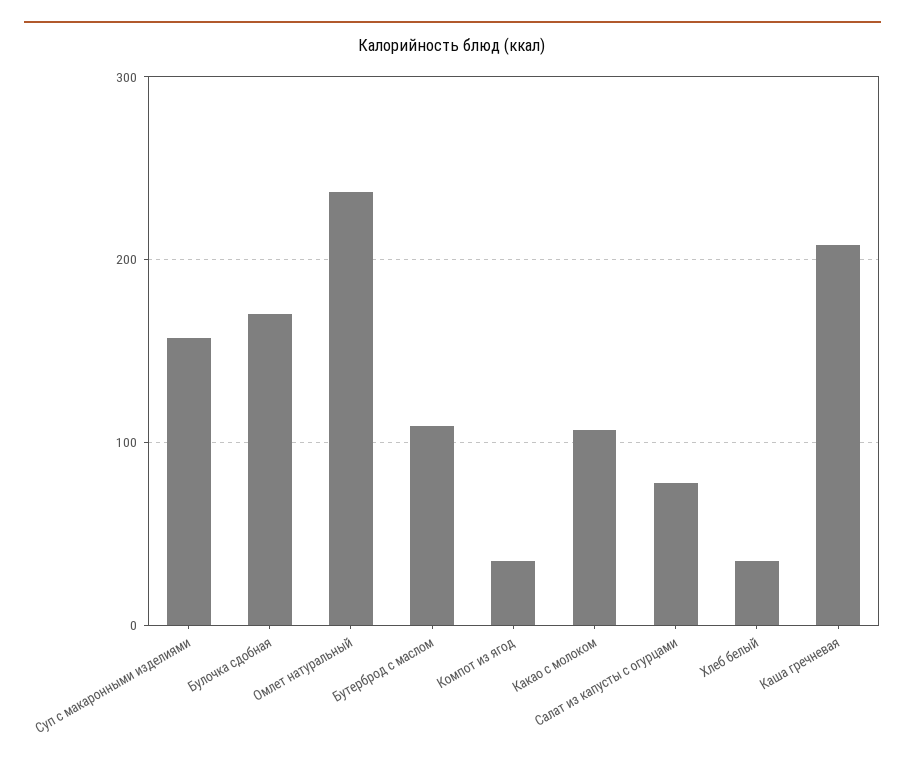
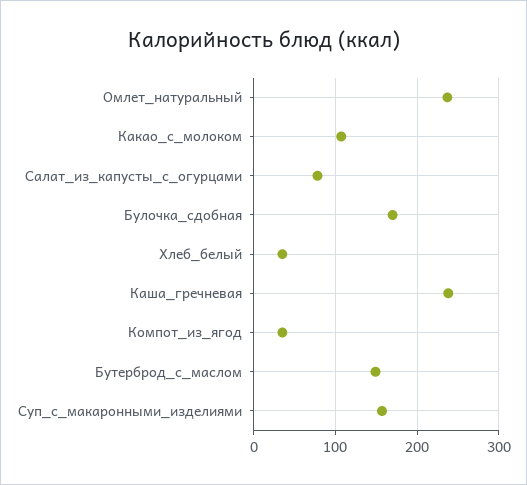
Бутерброд с маслом: 110 -> 150
Каша гречневая: 210 -> 240

